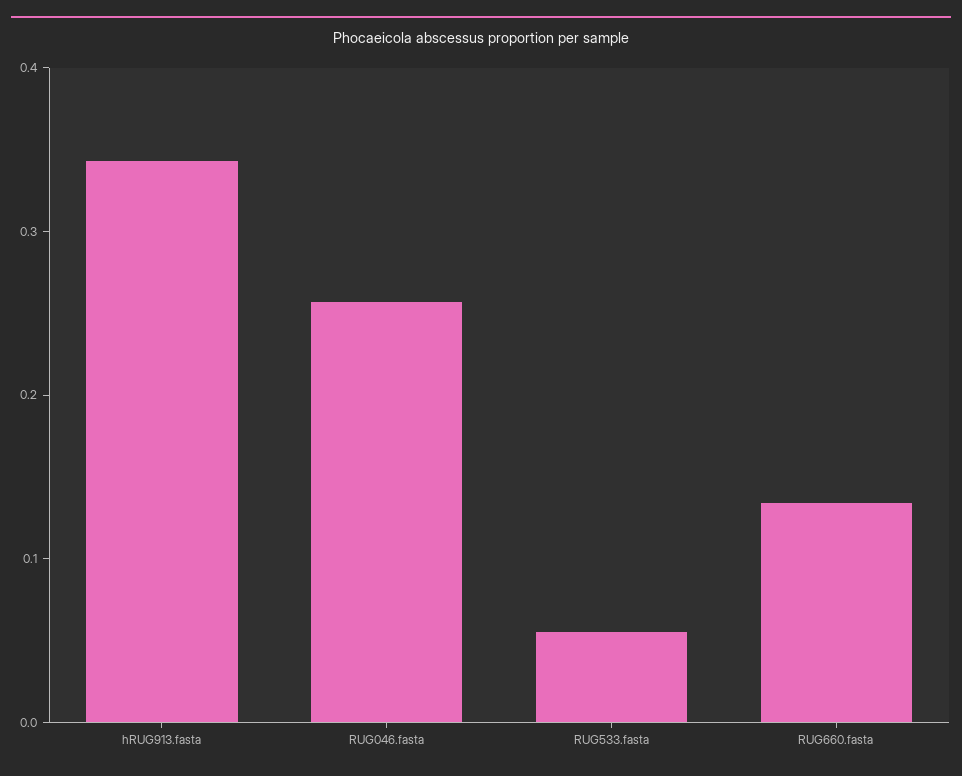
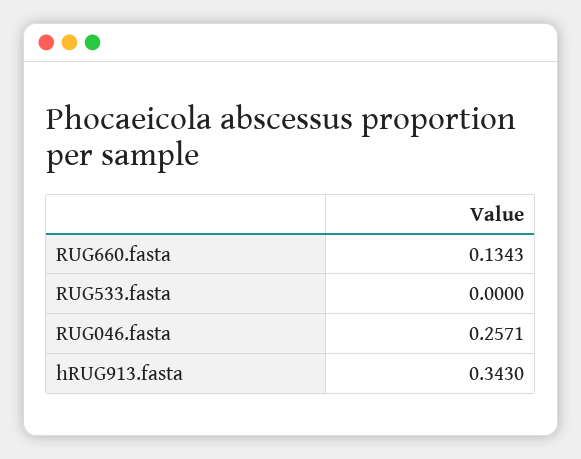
RUG533.fasta: 0.06 -> 0

